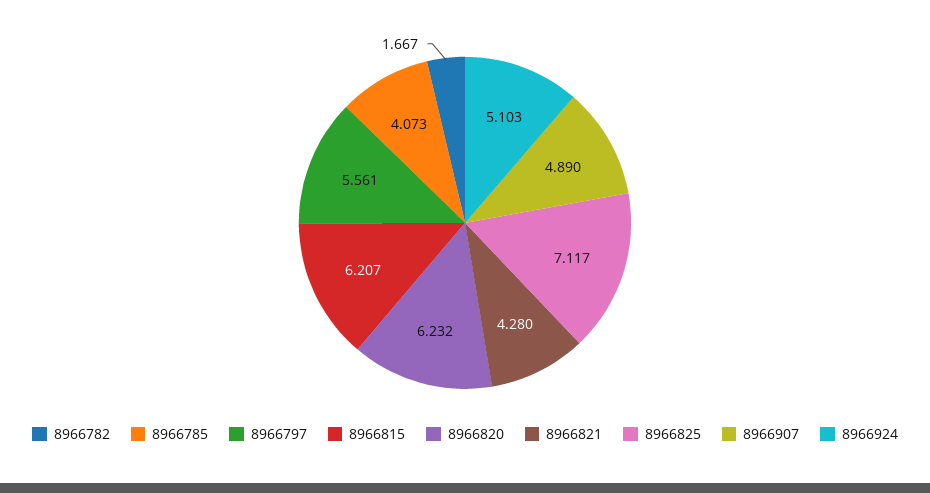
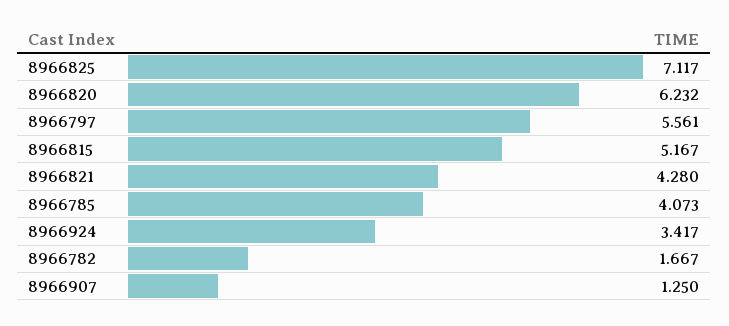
8966815: 6.207 -> 5.167
8966907: 4.89 -> 1.25
8966924: 5.103 -> 3.417

